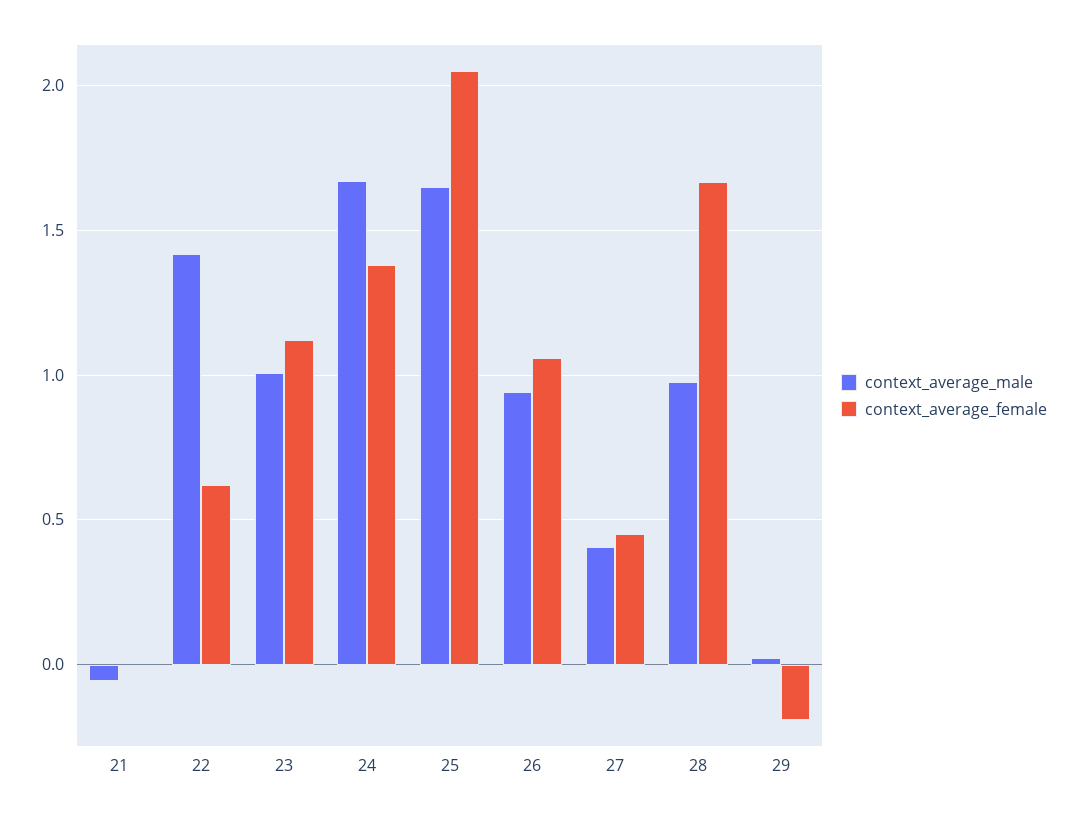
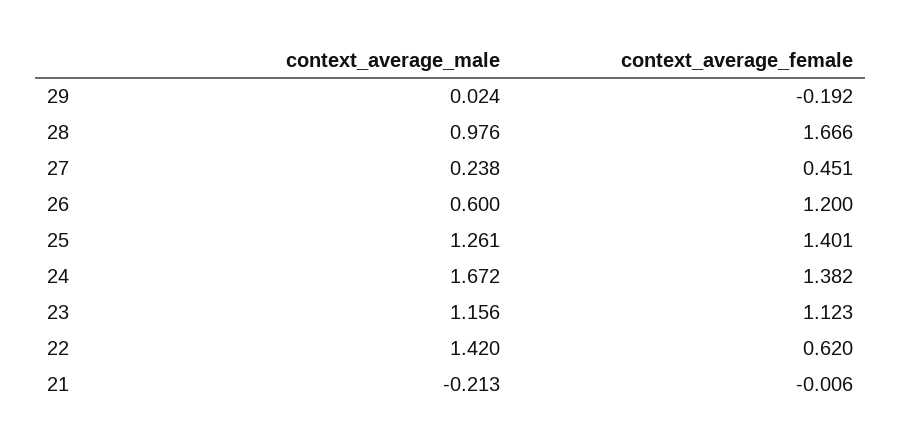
context_average_male, 21: -0.05 -> -0.213
context_average_male, 23: 1 -> 1.156
context_average_male, 25: 1.65 -> 1.261
context_average_female, 25: 2.05 -> 1.401
context_average_male, 26: 0.95 -> 0.6
context_average_female, 26: 1.05 -> 1.2
context_average_male, 27: 0.4 -> 0.238

